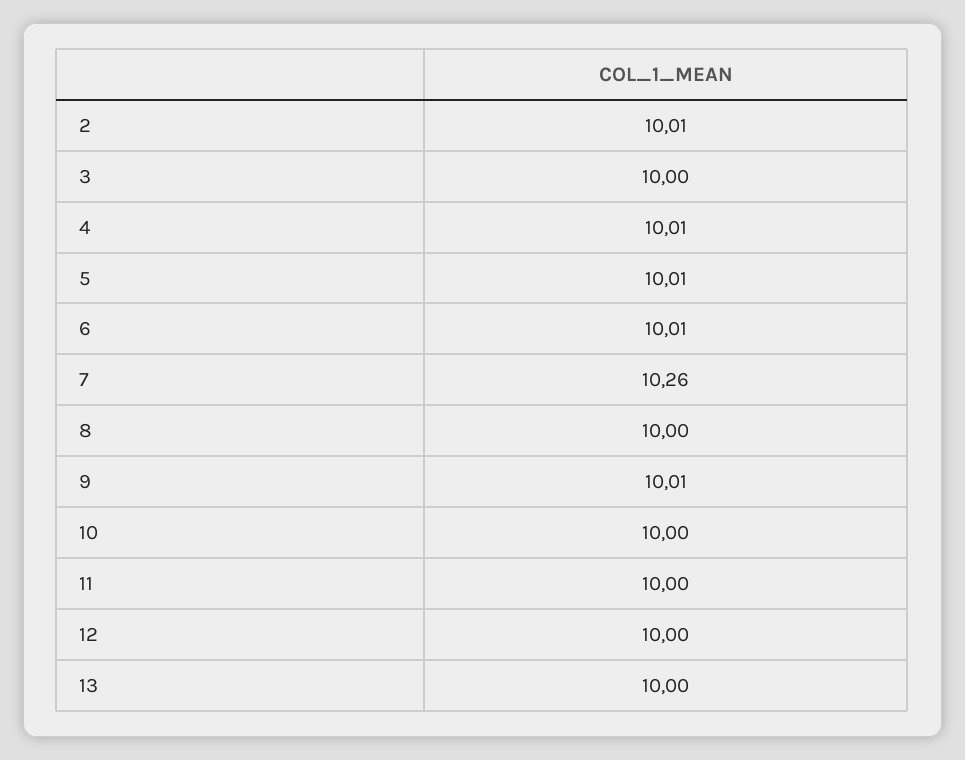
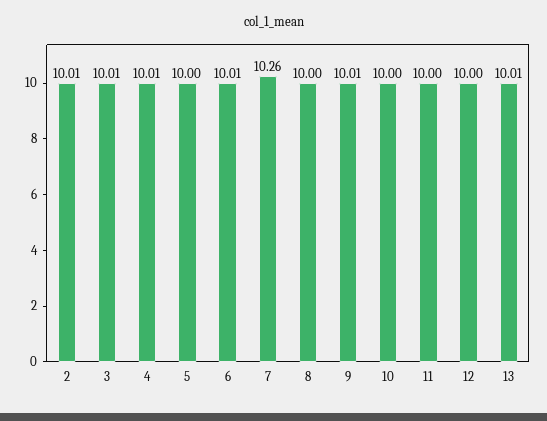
3: 10 -> 10.01
5: 10.01 -> 10
13: 10 -> 10.01

